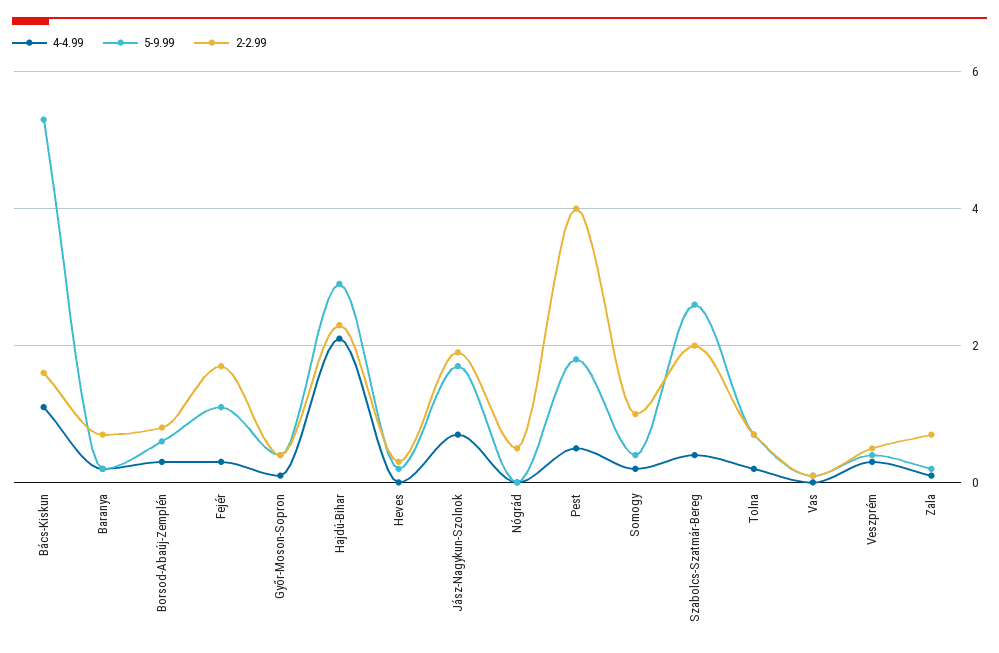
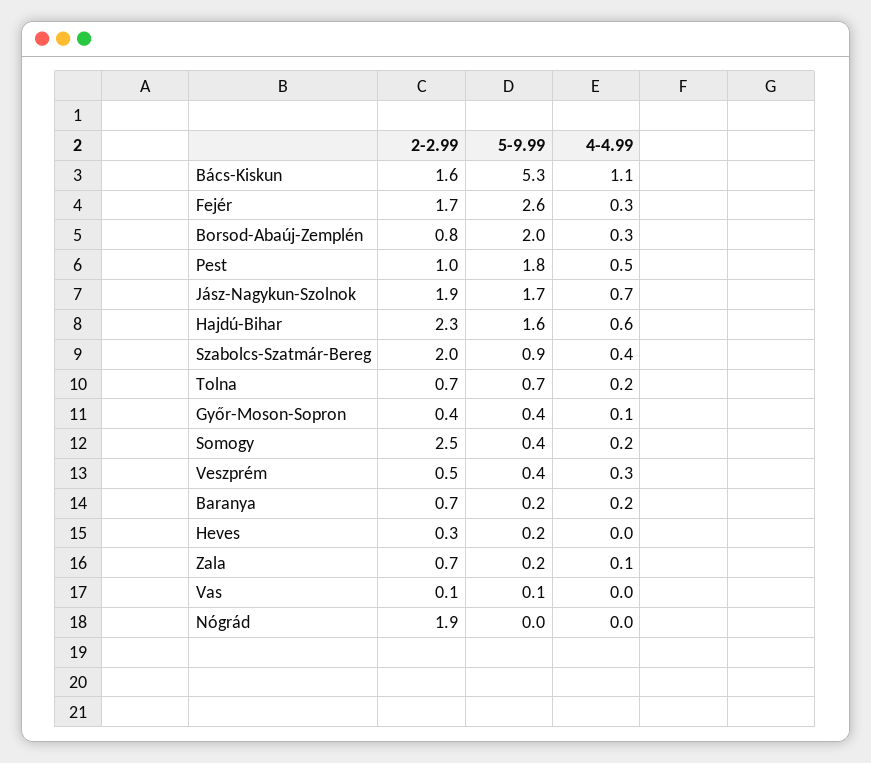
5-9.99, Borsod-Abaúj-Zemplén: 0.5 -> 2
5-9.99, Fejér: 1 -> 2.6
4-4.99, Hajdú-Bihar: 2 -> 0.6
5-9.99, Hajdú-Bihar: 3 -> 1.6
2-2.99, Nógrád: 0.5 -> 1.9
2-2.99, Pest: 4 -> 1
2-2.99, Somogy: 1 -> 2.5
5-9.99, Szabolcs-Szatmár-Bereg: 2.5 -> 0.9

